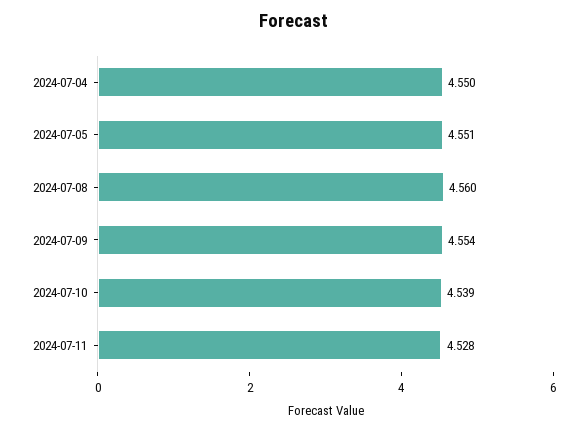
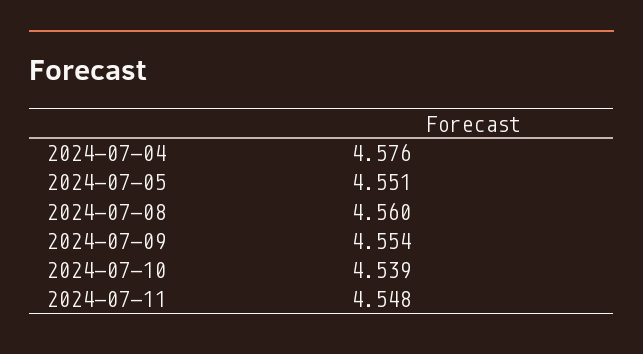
2024-07-04: 4.55 -> 4.576
2024-07-11: 4.528 -> 4.548

